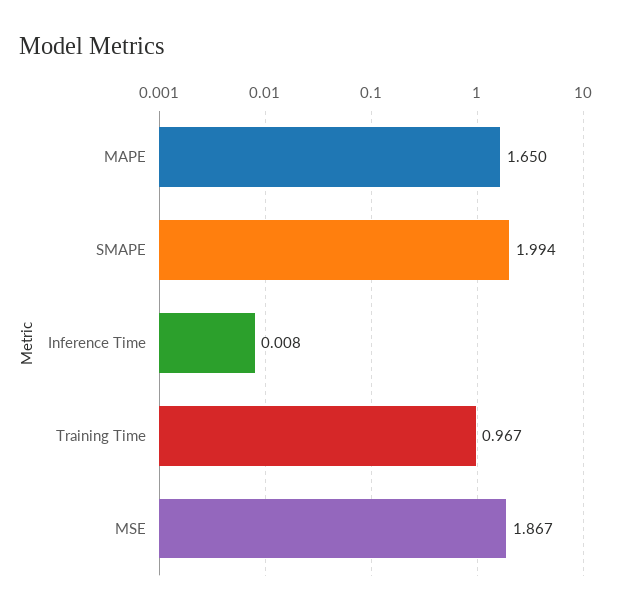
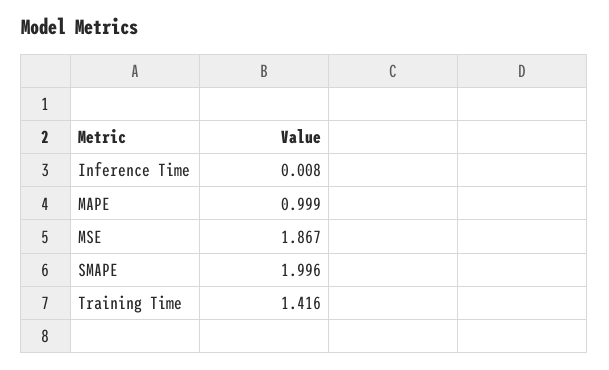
MAPE: 1.65 -> 0.999
SMAPE: 1.994 -> 1.996
Training Time: 0.967 -> 1.416

